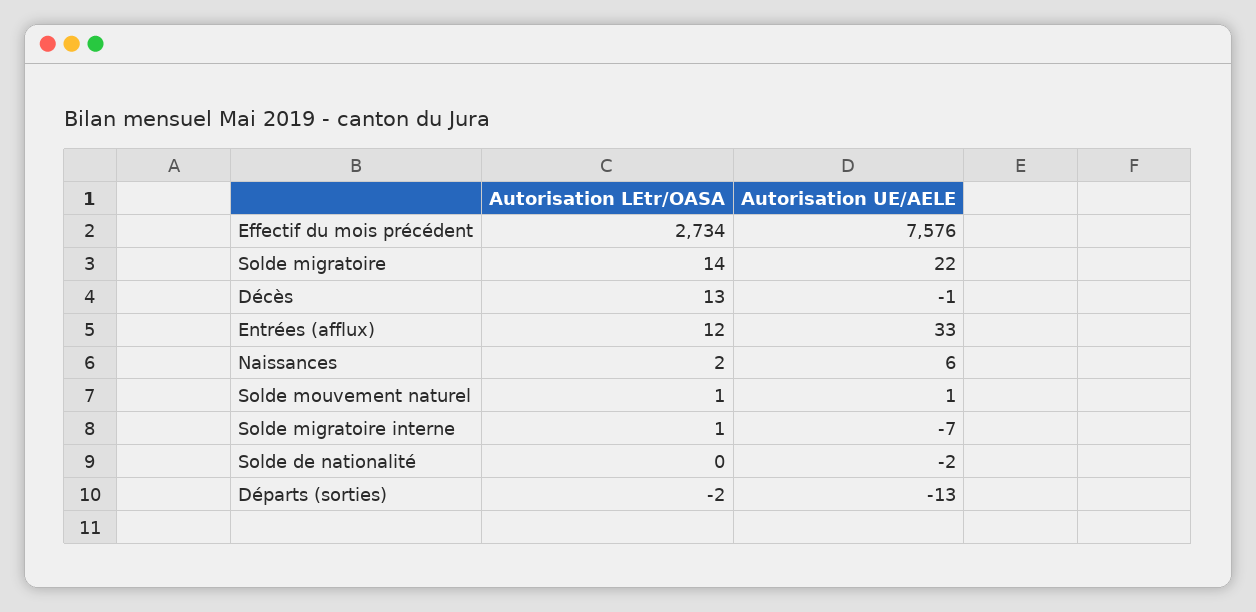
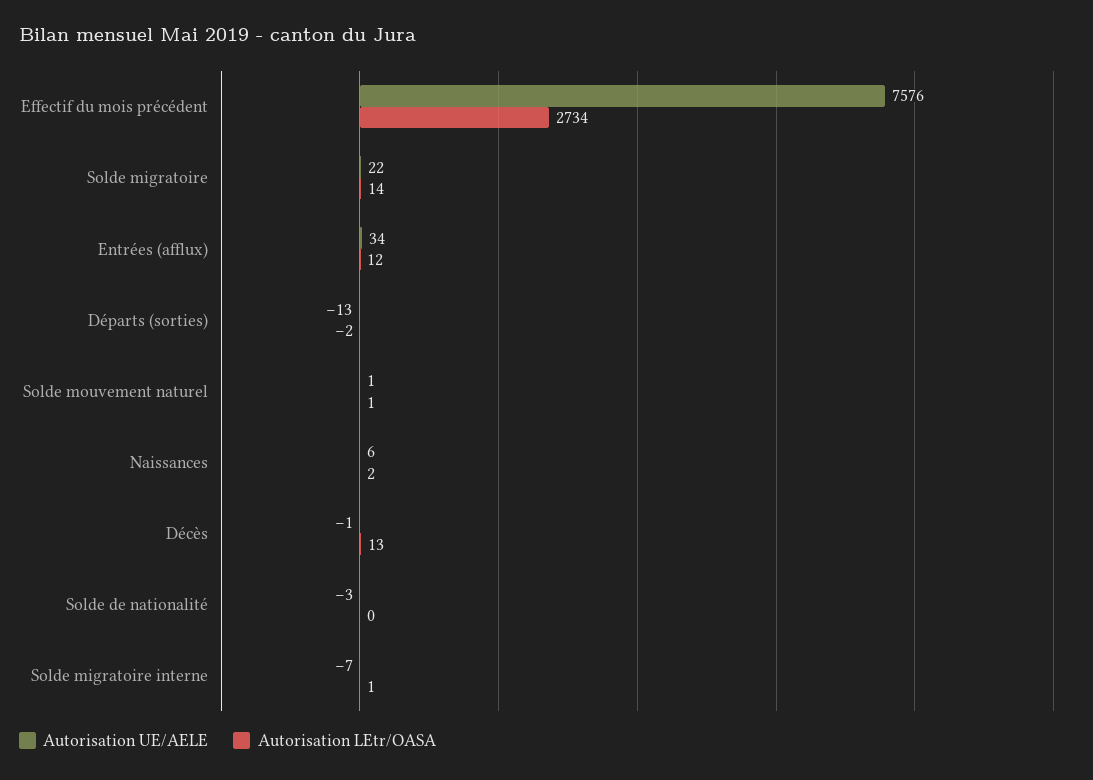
Autorisation UE/AELE, Entrées (afflux): 33 -> 34
Autorisation UE/AELE, Solde de nationalité: -2 -> -3

